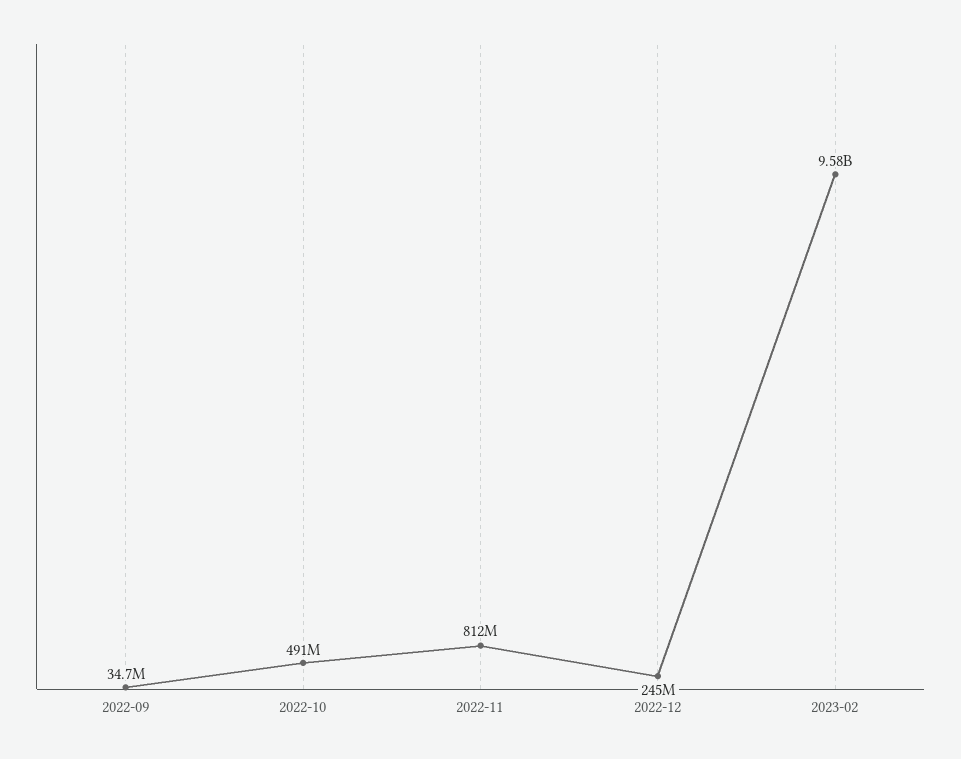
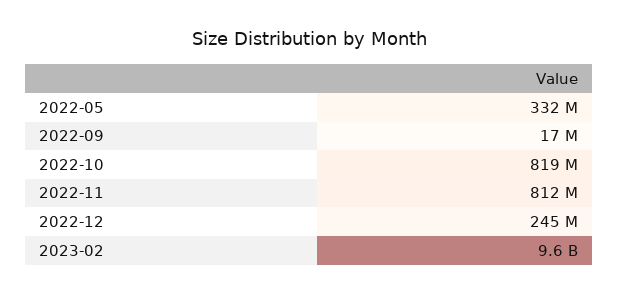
2022-09: 34700000 -> 17000000
2022-10: 491000000 -> 819000000
2022-05: none -> 332000000

